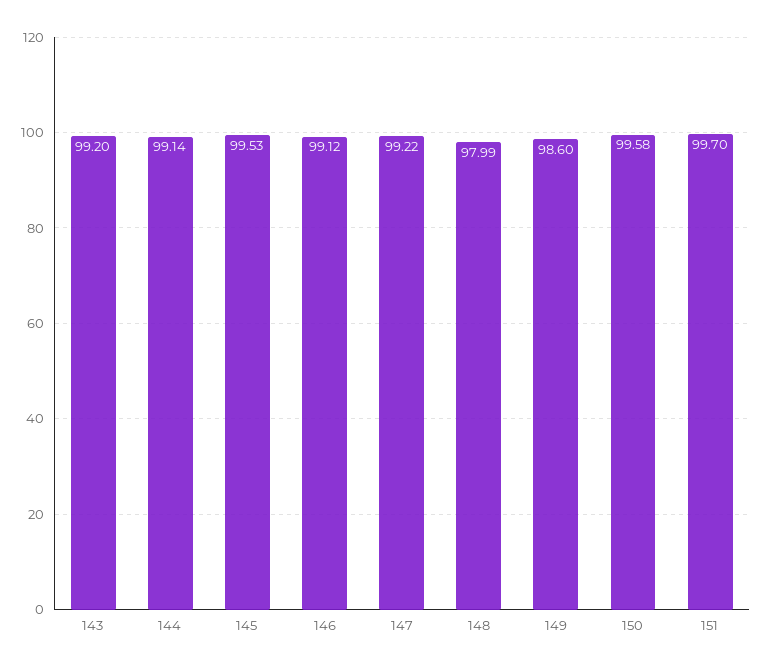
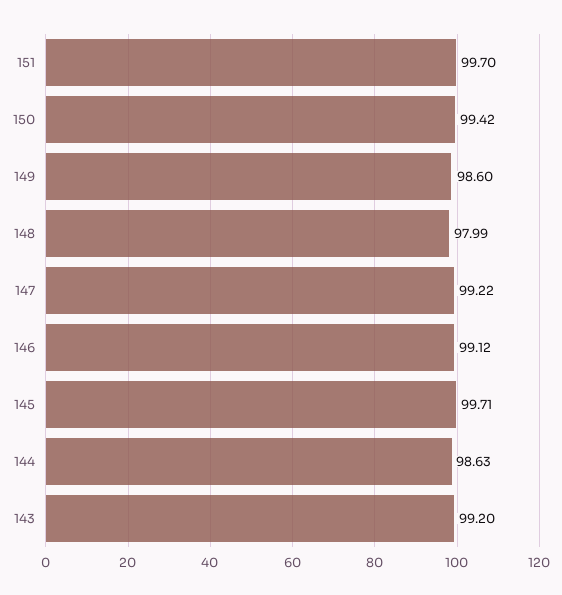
144: 99.14 -> 98.63
145: 99.53 -> 99.71
150: 99.58 -> 99.42

